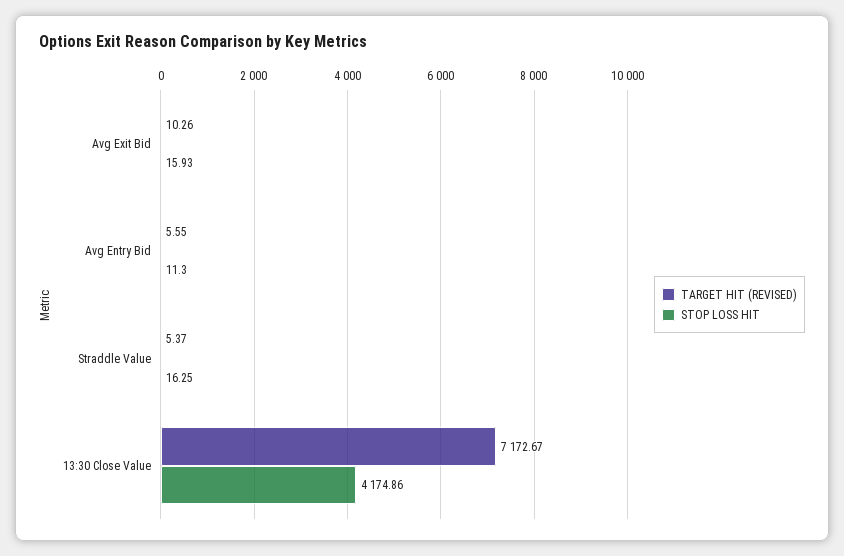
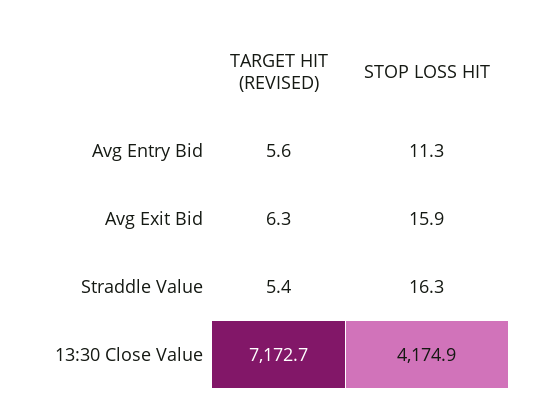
TARGET HIT (REVISED), Avg Exit Bid: 10.26 -> 6.3

